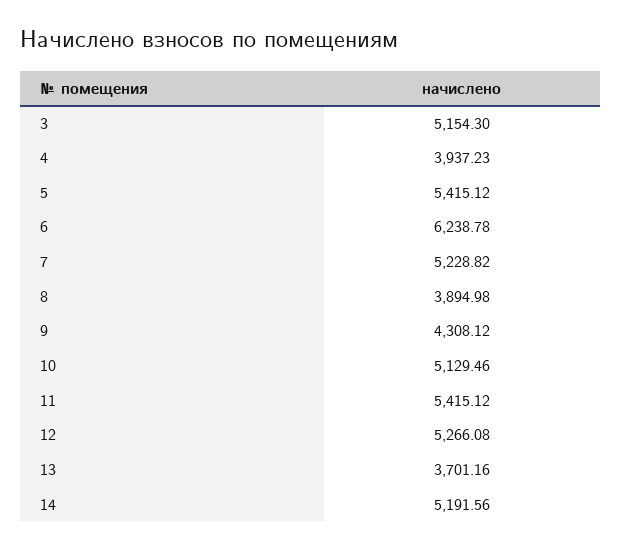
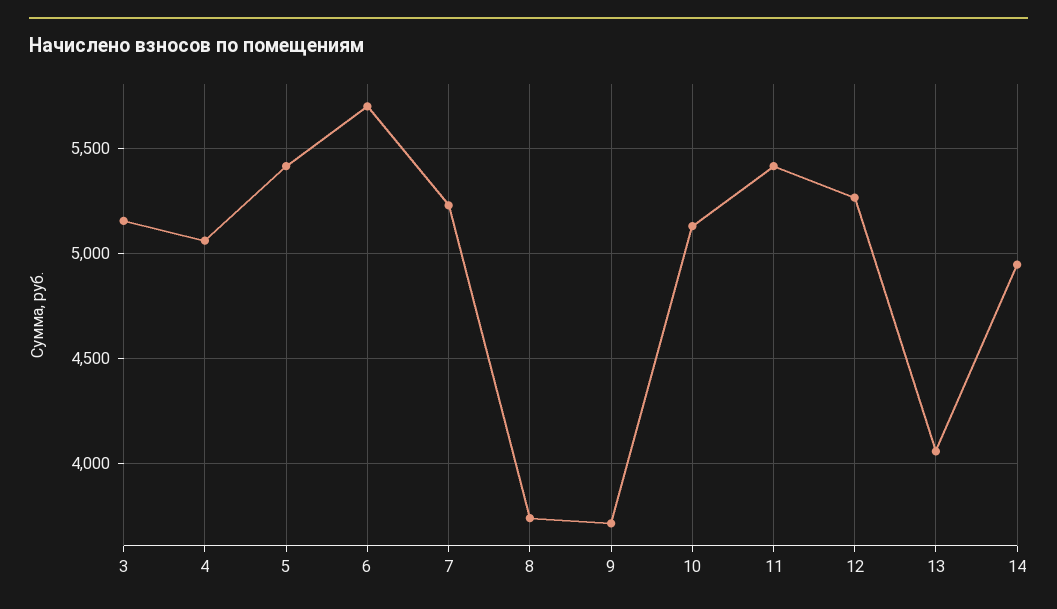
4: 3937.23 -> 5050
6: 6238.78 -> 5700
8: 3894.98 -> 3750
9: 4308.12 -> 3700
13: 3701.16 -> 4050
14: 5191.56 -> 4950

